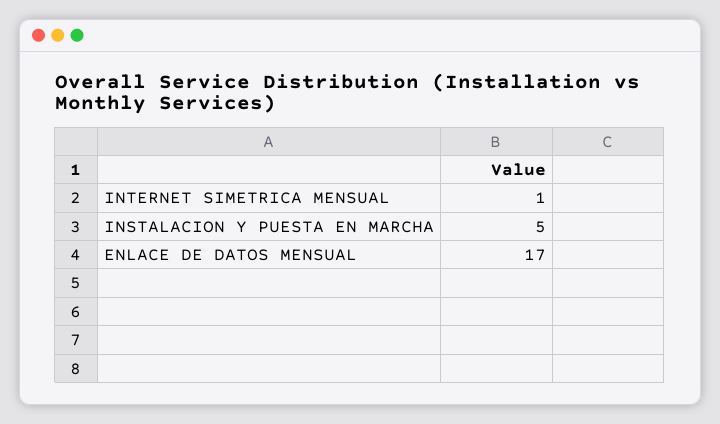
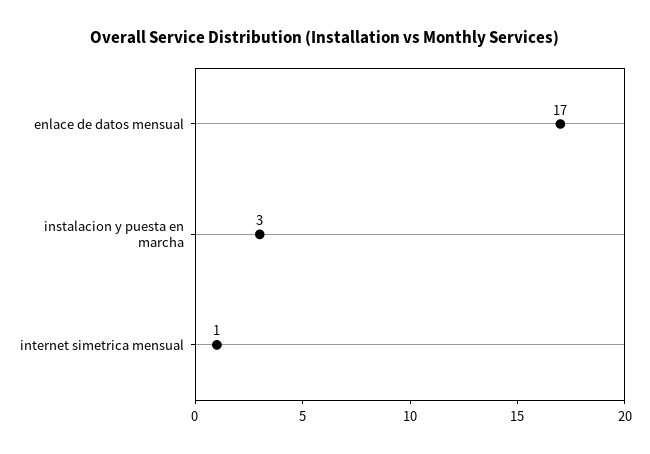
INSTALACION Y PUESTA EN MARCHA: 5 -> 3

